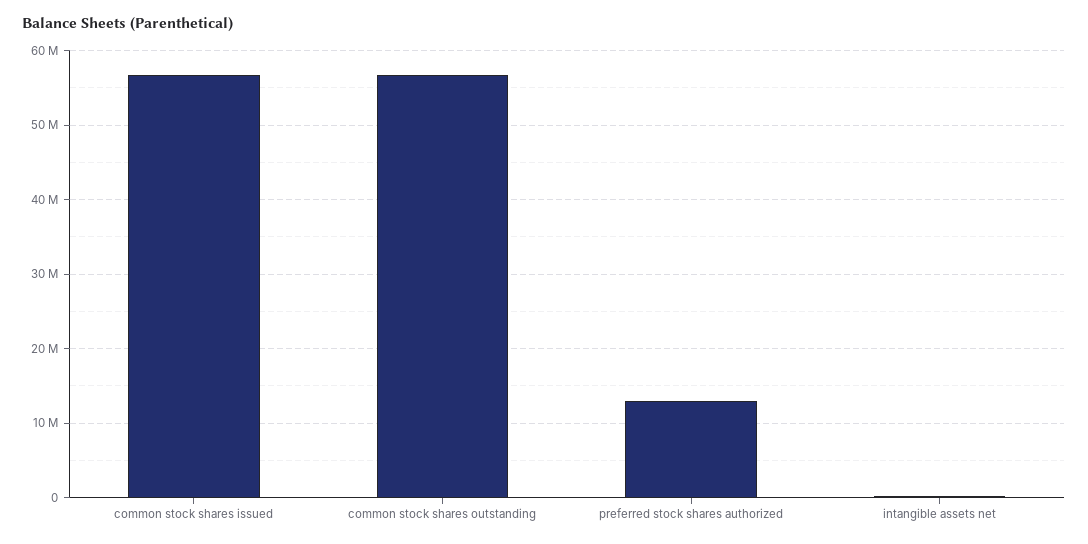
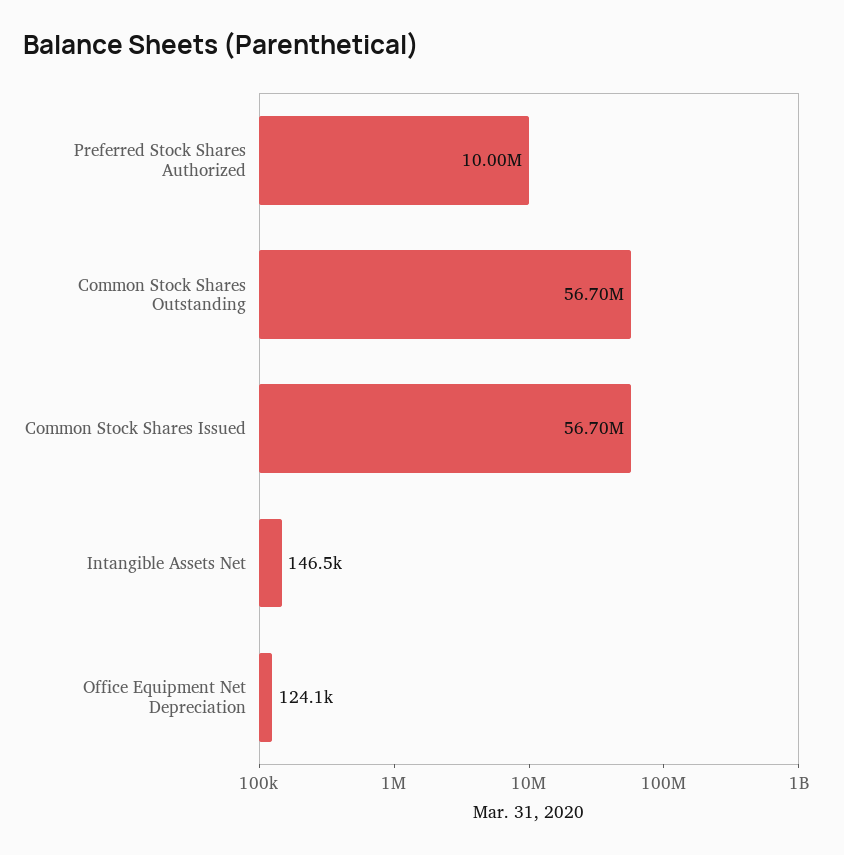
preferred stock shares authorized: 13000000 -> 10000000
Office Equipment Net Depreciation: none -> 124100

